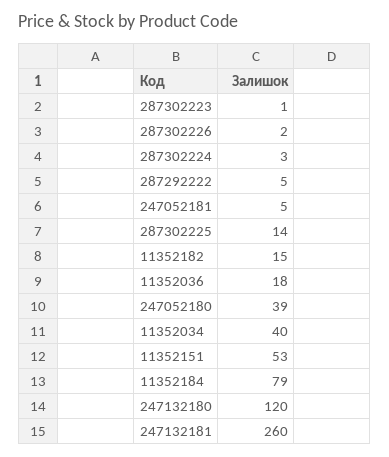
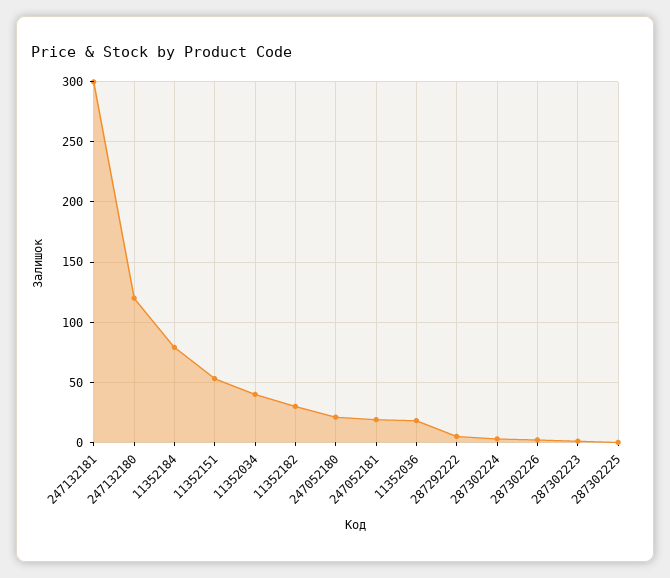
247052181: 5 -> 20
287302225: 14 -> 0
11352182: 15 -> 30
247052180: 39 -> 20
247132181: 260 -> 300

